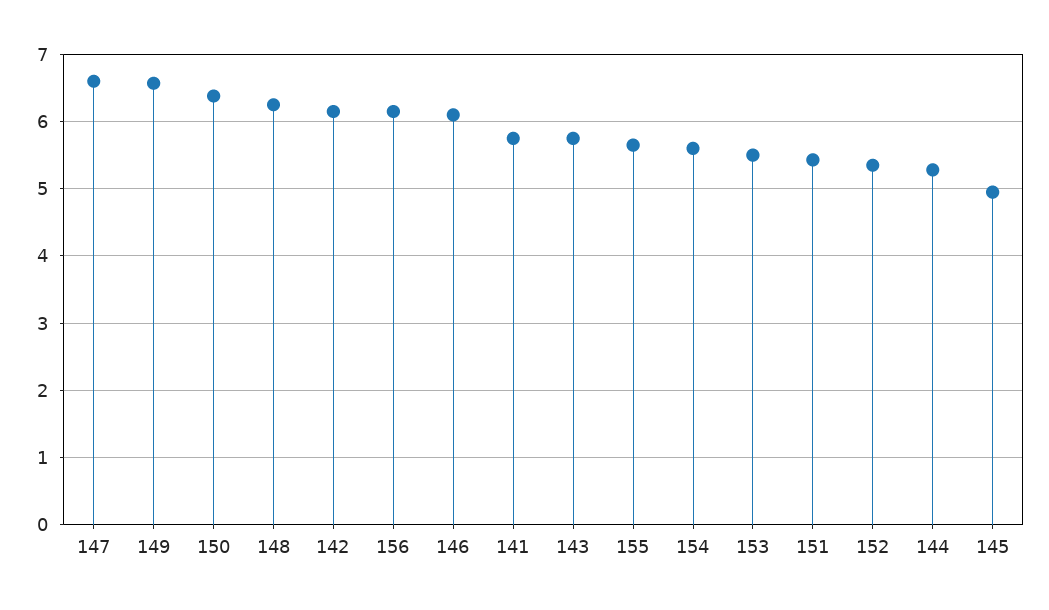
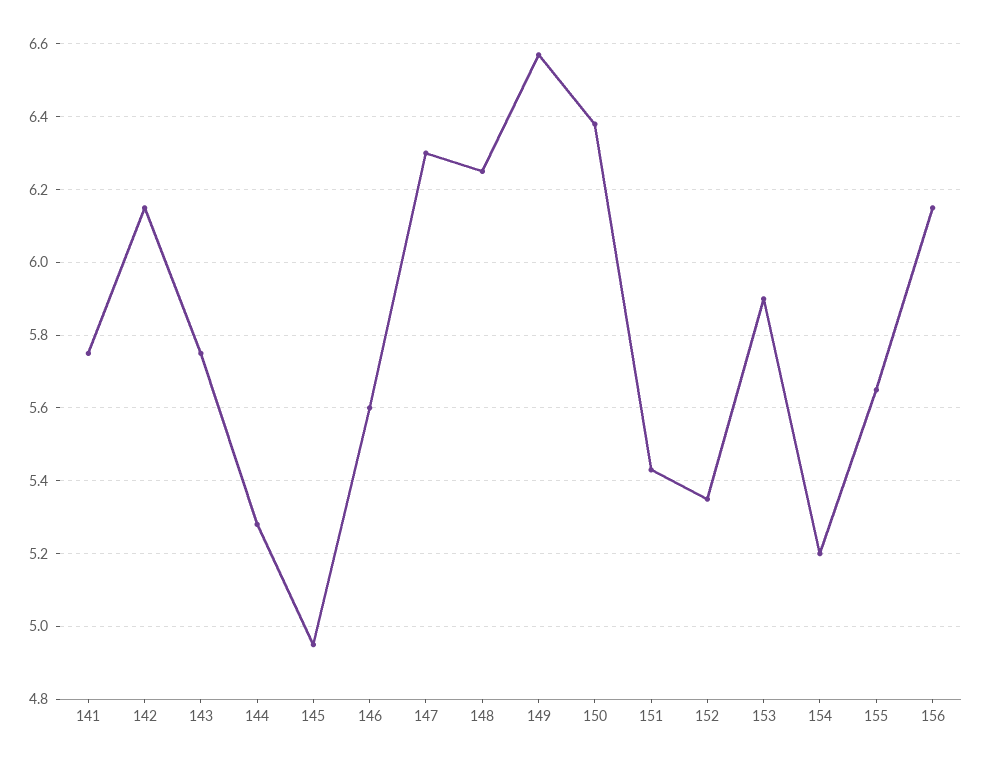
147: 6.6 -> 6.3
146: 6.1 -> 5.6
154: 5.6 -> 5.2
153: 5.5 -> 5.9

